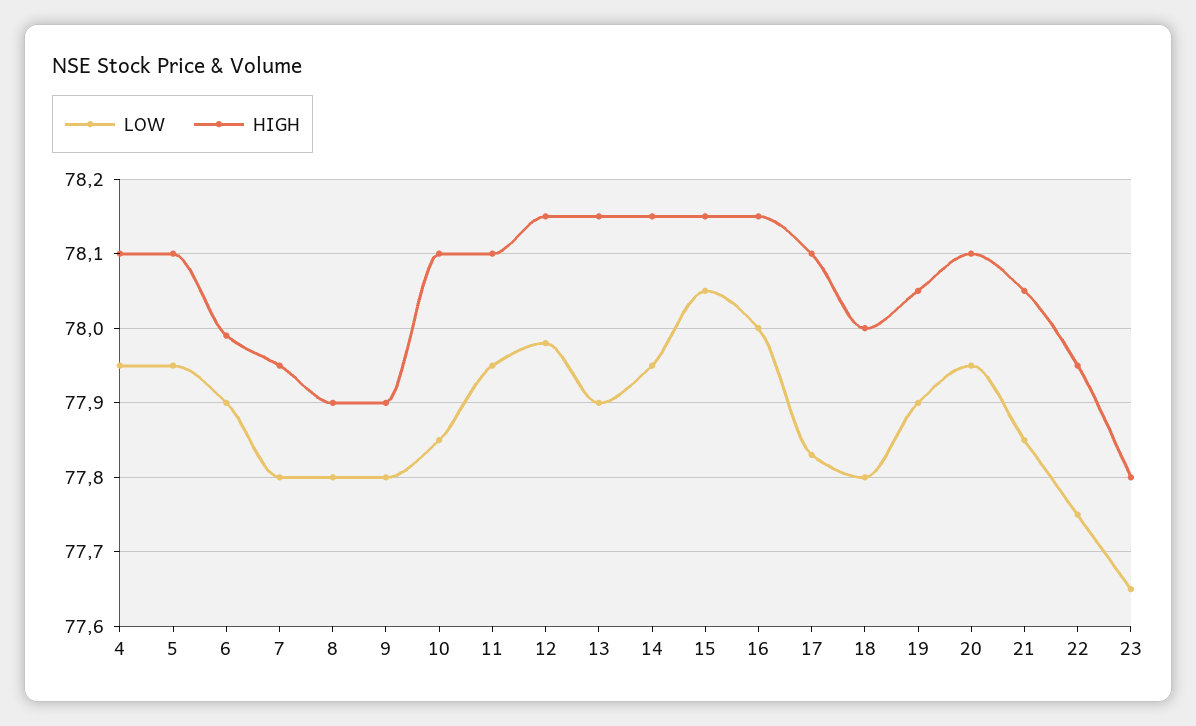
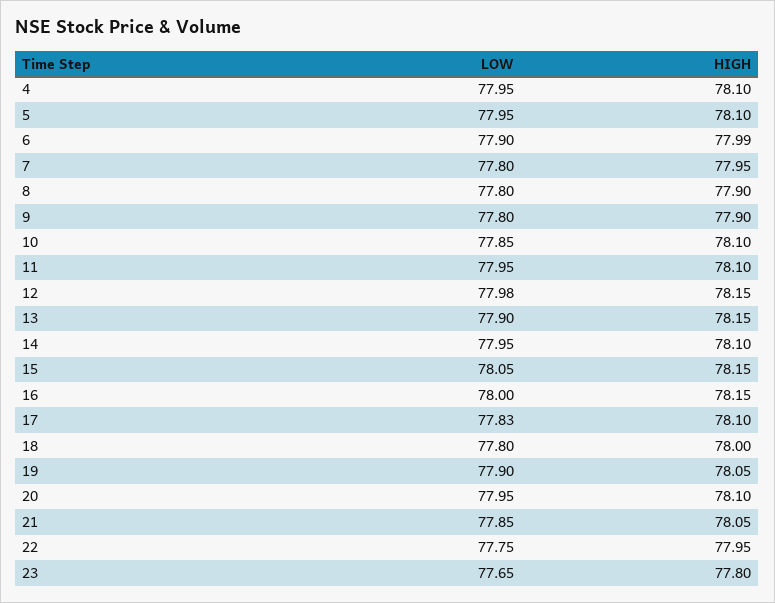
HIGH, 14: 78.15 -> 78.1

